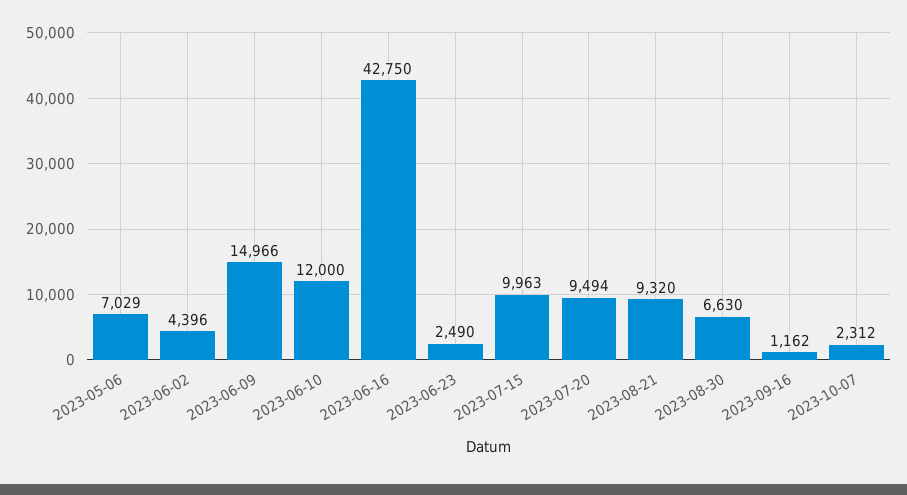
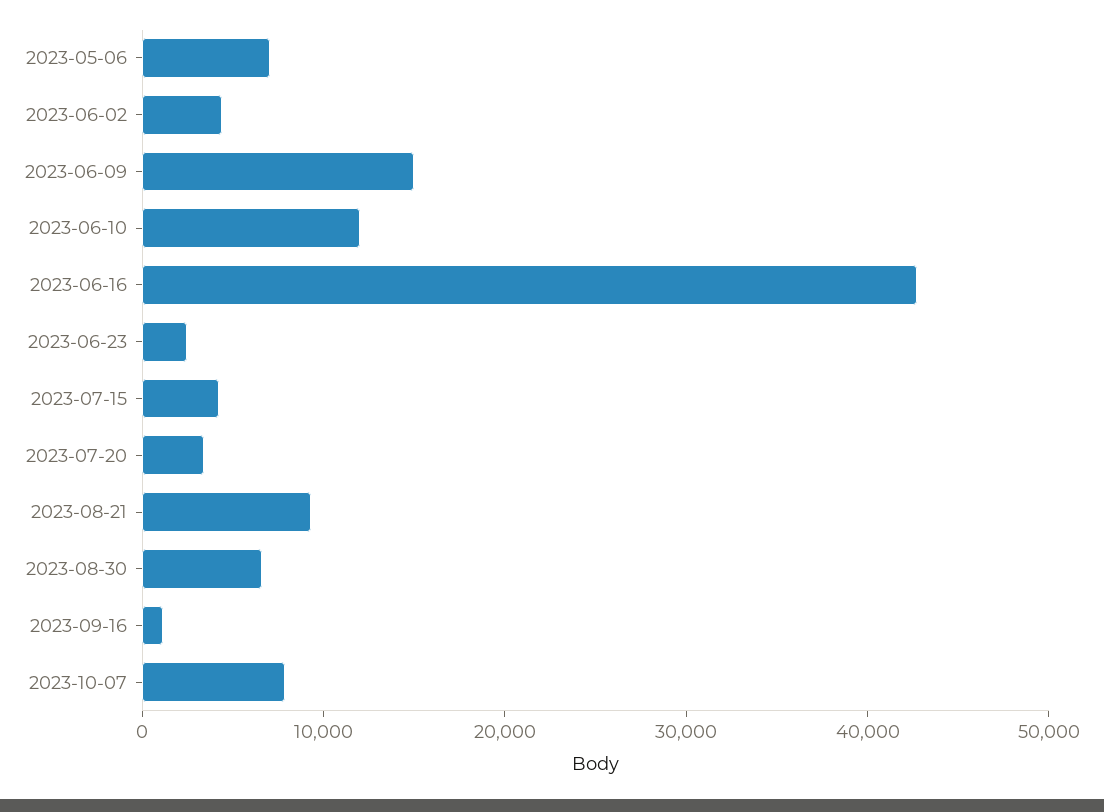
2023-07-15: 9963 -> 4000
2023-07-20: 9494 -> 4000
2023-10-07: 2312 -> 8000

